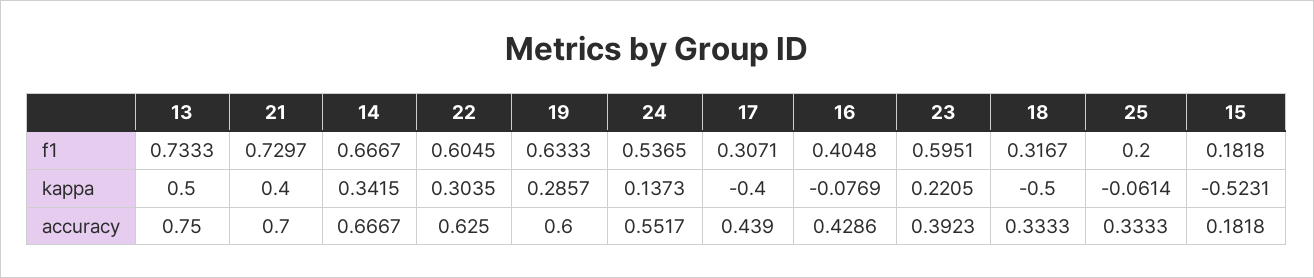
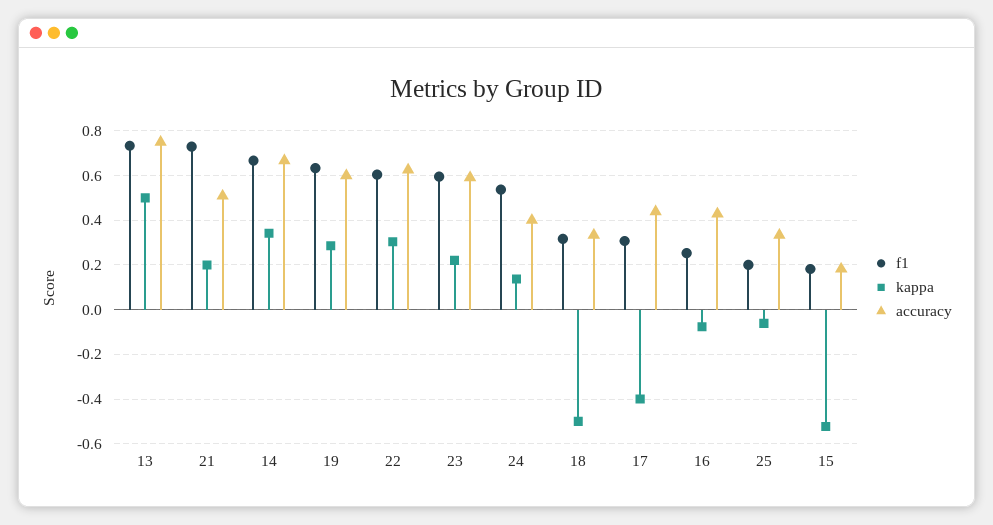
f1, 16: 0.4048 -> 0.25
kappa, 21: 0.4 -> 0.2
accuracy, 21: 0.7 -> 0.5
accuracy, 24: 0.5517 -> 0.4
accuracy, 23: 0.3923 -> 0.6

